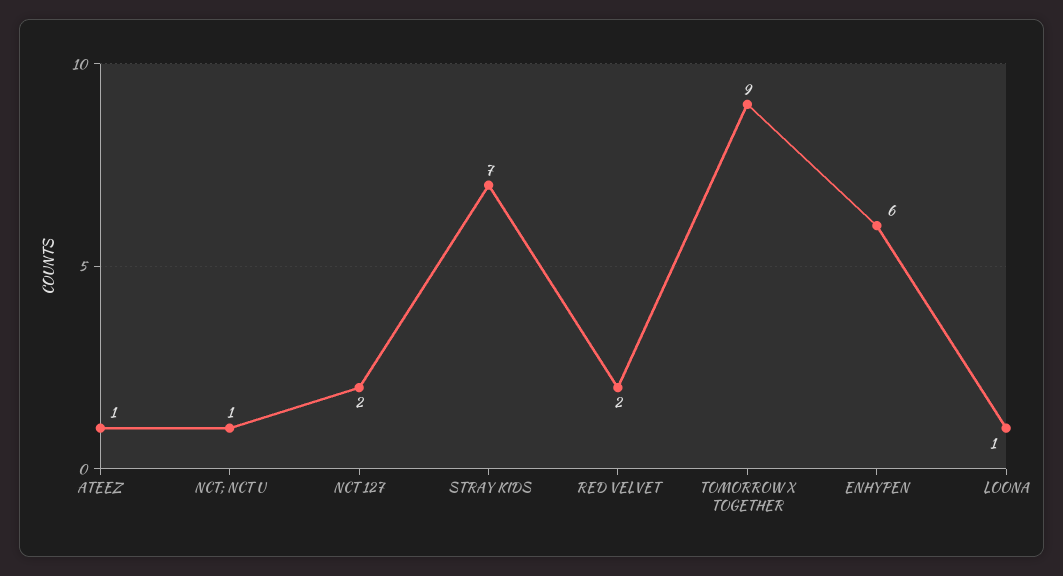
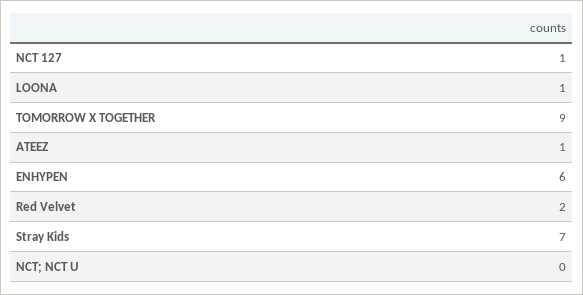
NCT; NCT U: 1 -> 0
NCT 127: 2 -> 1

